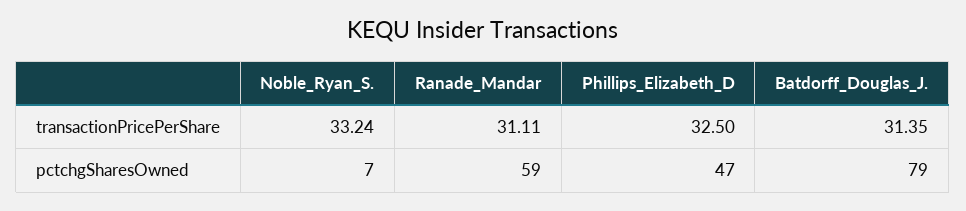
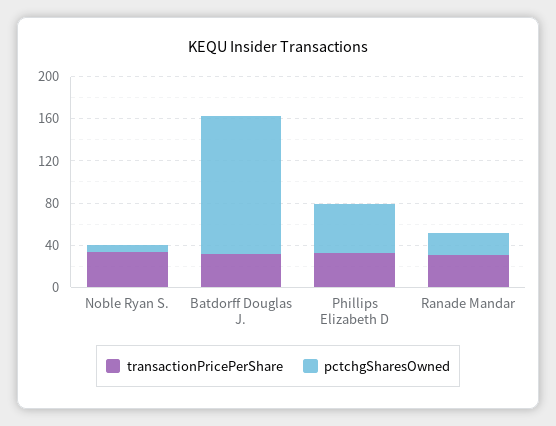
pctchgSharesOwned, Ranade_Mandar: 59 -> 20
pctchgSharesOwned, Batdorff_Douglas_J.: 79 -> 130

